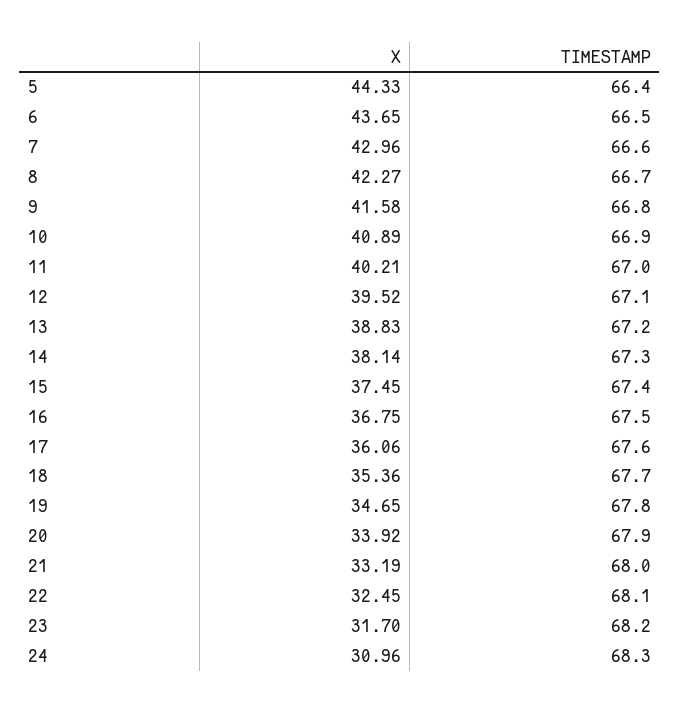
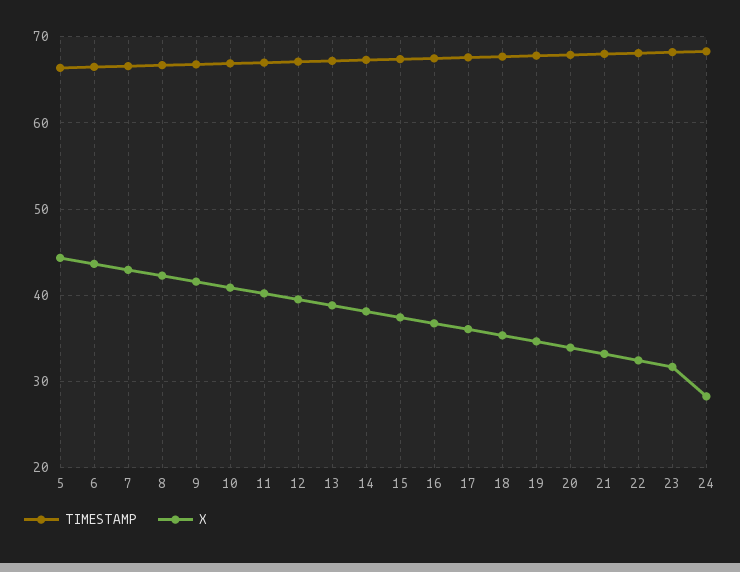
X, 24: 30.96 -> 28

